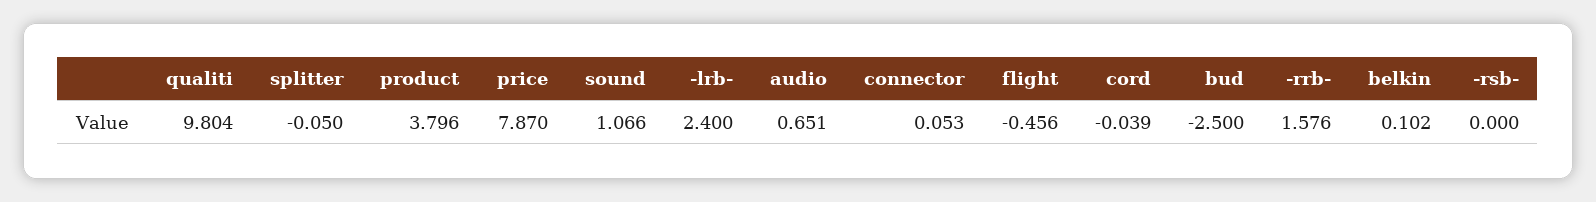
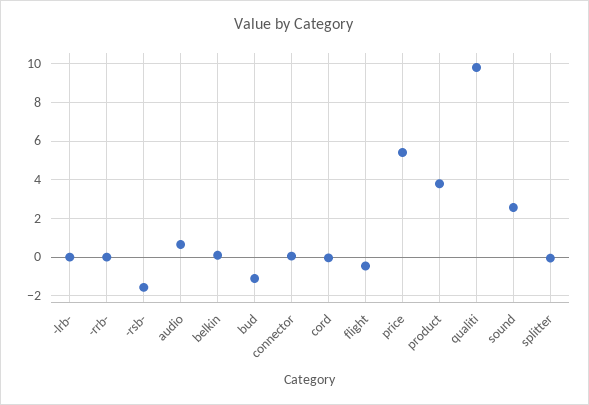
price: 7.87 -> 5.5
sound: 1.066 -> 2.5
-lrb-: 2.4 -> 0
bud: -2.5 -> -1
-rrb-: 1.576 -> 0
-rsb-: 0 -> -1.5

